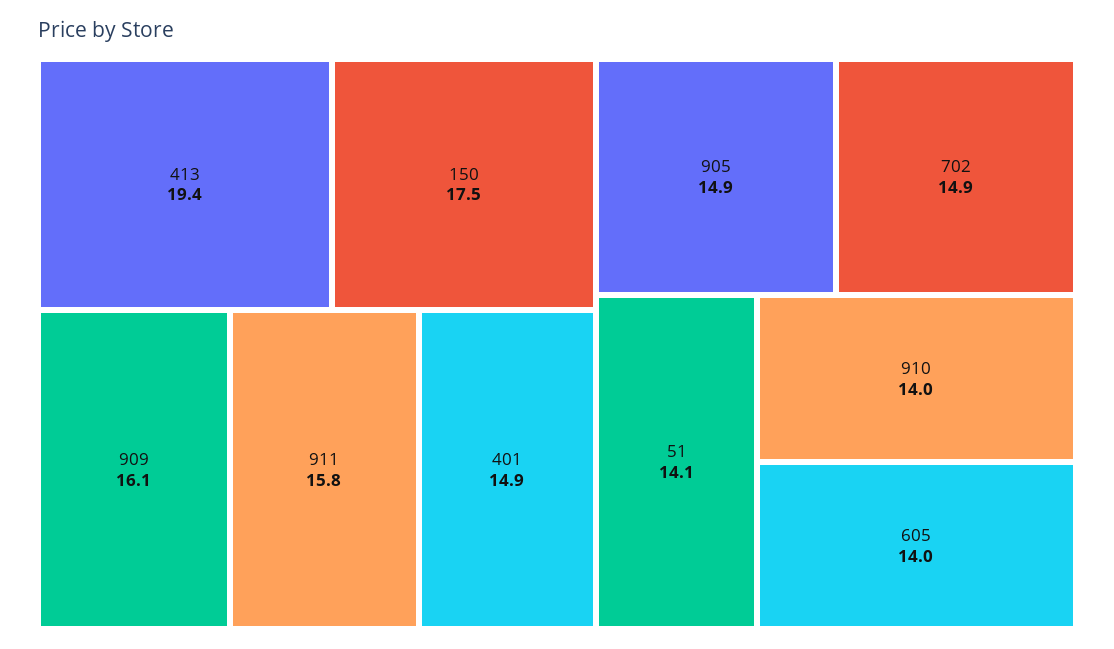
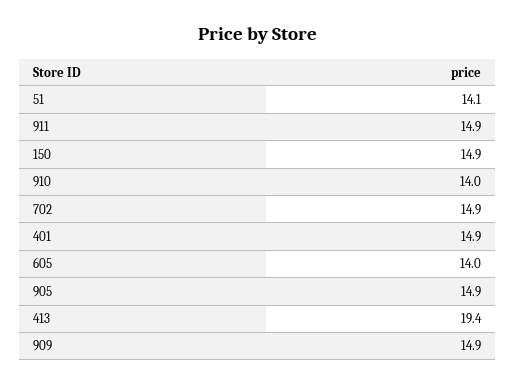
150: 17.5 -> 14.9
909: 16.1 -> 14.9
911: 15.8 -> 14.9

